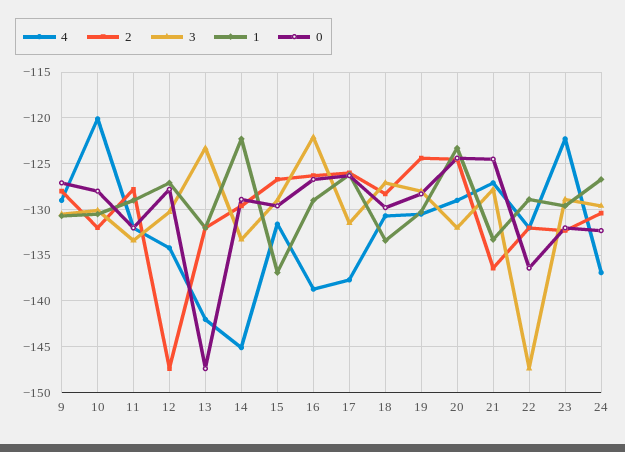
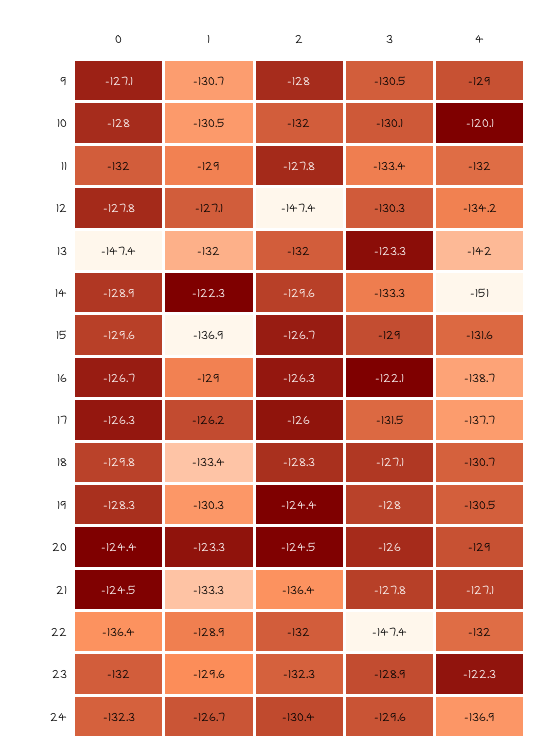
4, 14: -145 -> -151
3, 20: -132 -> -126

